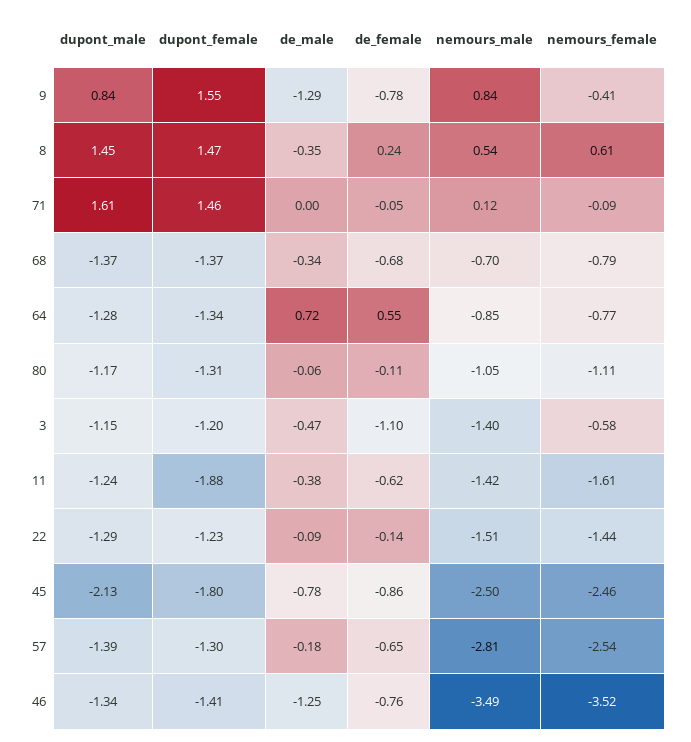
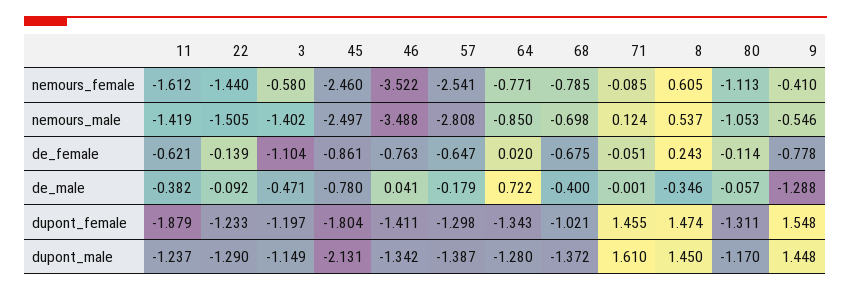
dupont_male, 9: 0.84 -> 1.448
nemours_male, 9: 0.84 -> -0.546
dupont_female, 68: -1.37 -> -1.021
de_male, 68: -0.34 -> -0.4
de_female, 64: 0.55 -> 0.02
de_male, 46: -1.25 -> 0.041

